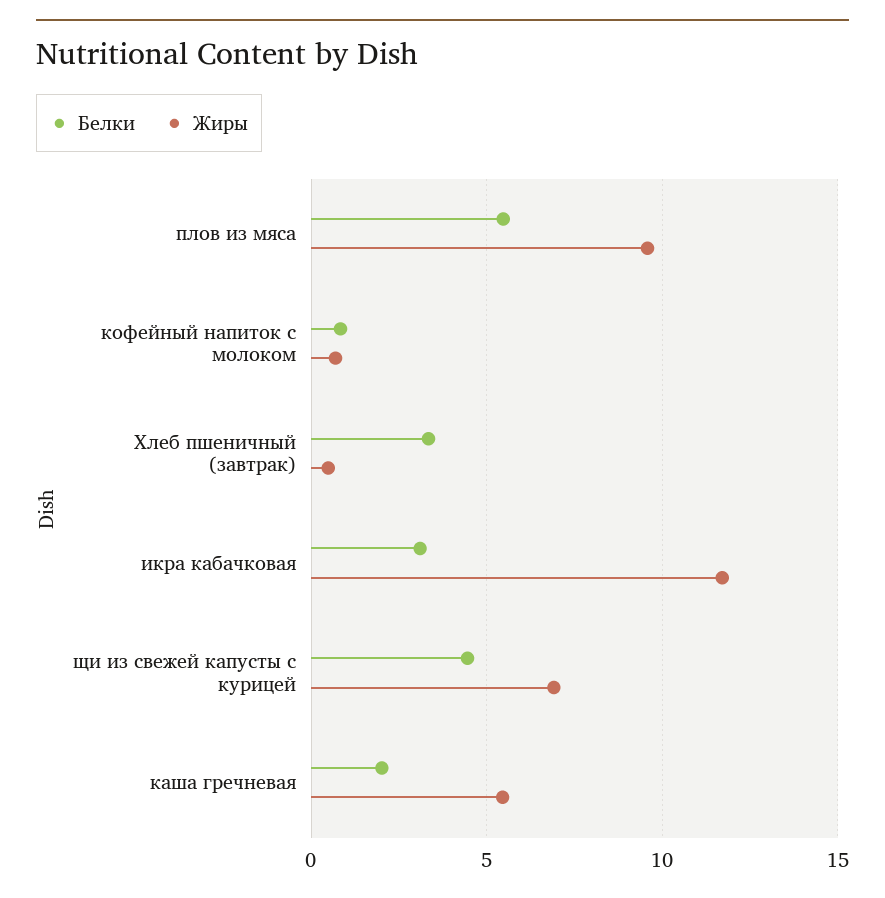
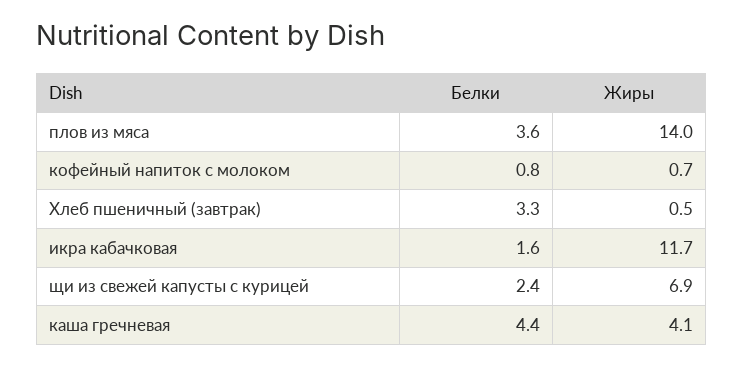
Белки, плов из мяса: 5.5 -> 3.6
Жиры, плов из мяса: 9.5 -> 14
Белки, икра кабачковая: 3 -> 1.6
Белки, щи из свежей капусты с курицей: 4.5 -> 2.4
Белки, каша гречневая: 2 -> 4.4
Жиры, каша гречневая: 5.5 -> 4.1

